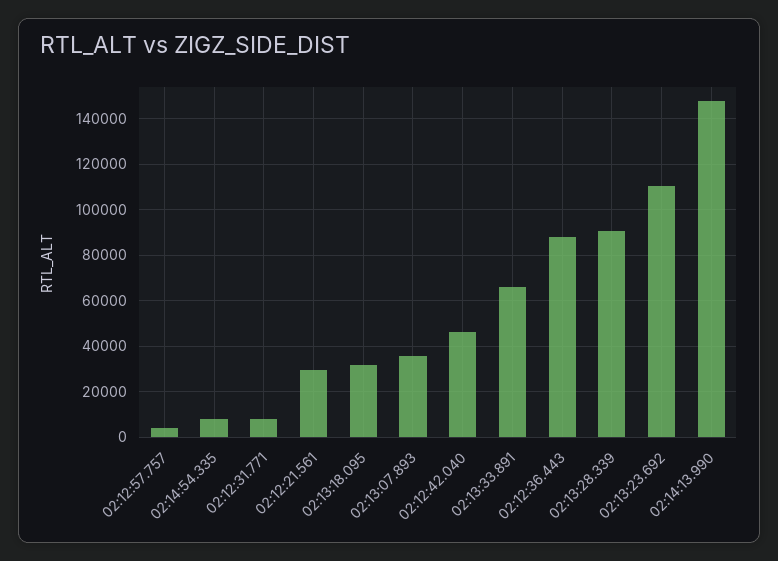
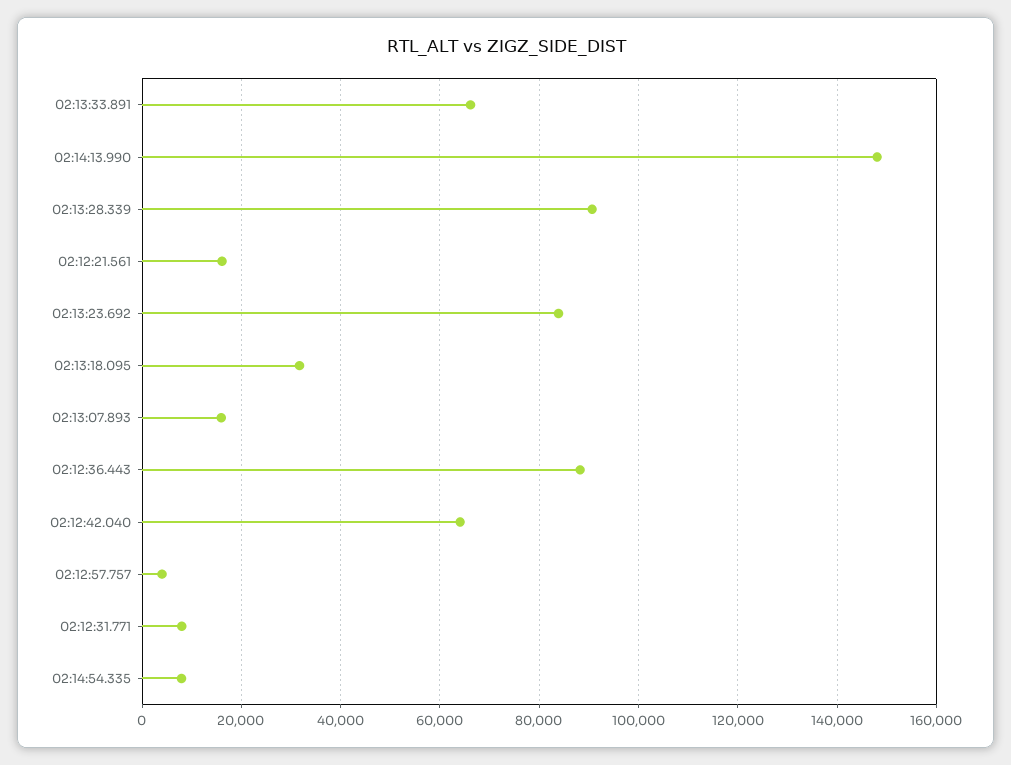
02:12:21.561: 30000 -> 16000
02:13:07.893: 35000 -> 16000
02:12:42.040: 45000 -> 64000
02:13:23.692: 110000 -> 84000

